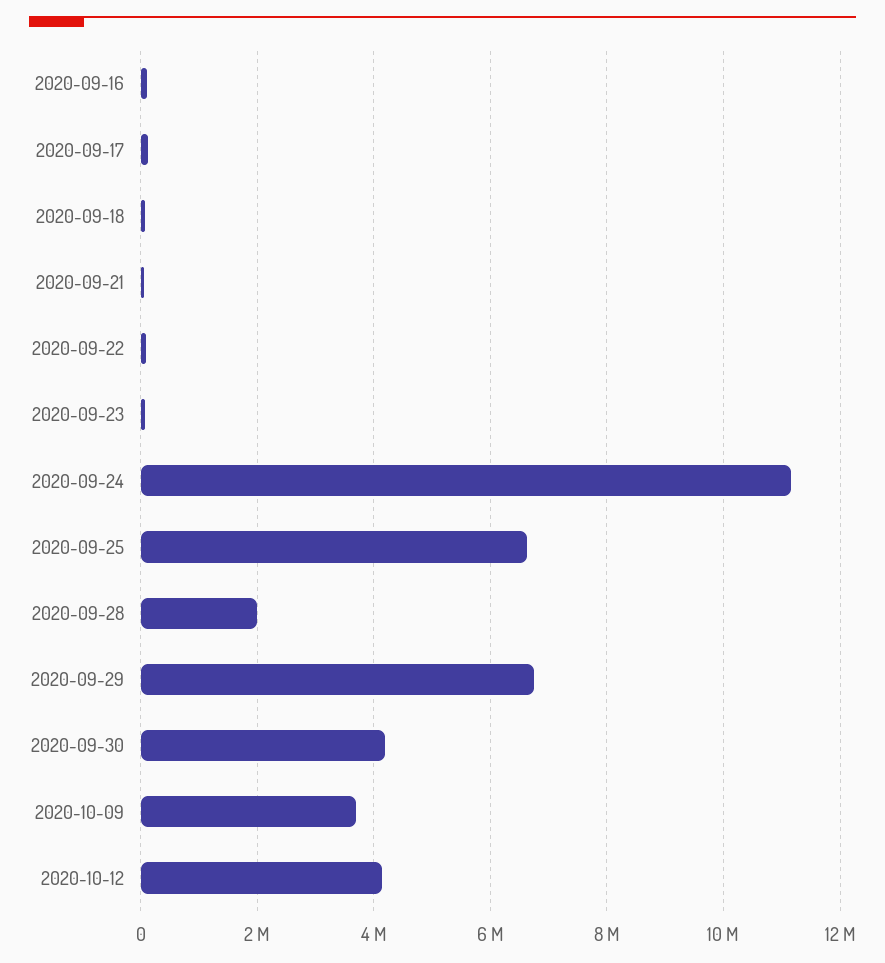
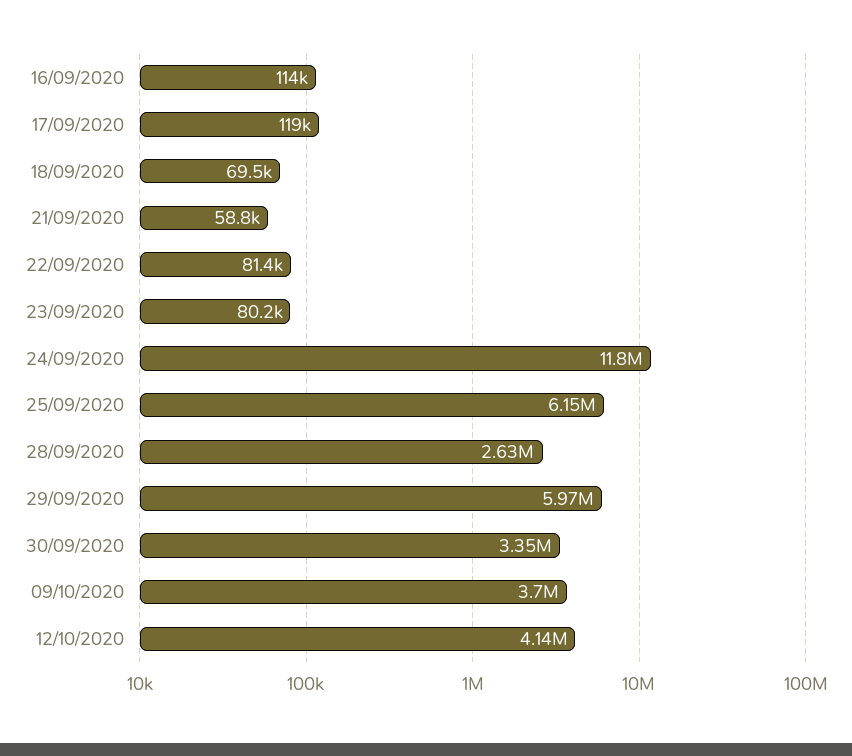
2020-09-24: 11200000 -> 11800000
2020-09-25: 6600000 -> 6150000
2020-09-28: 2000000 -> 2630000
2020-09-29: 6800000 -> 5970000
2020-09-30: 4200000 -> 3350000

